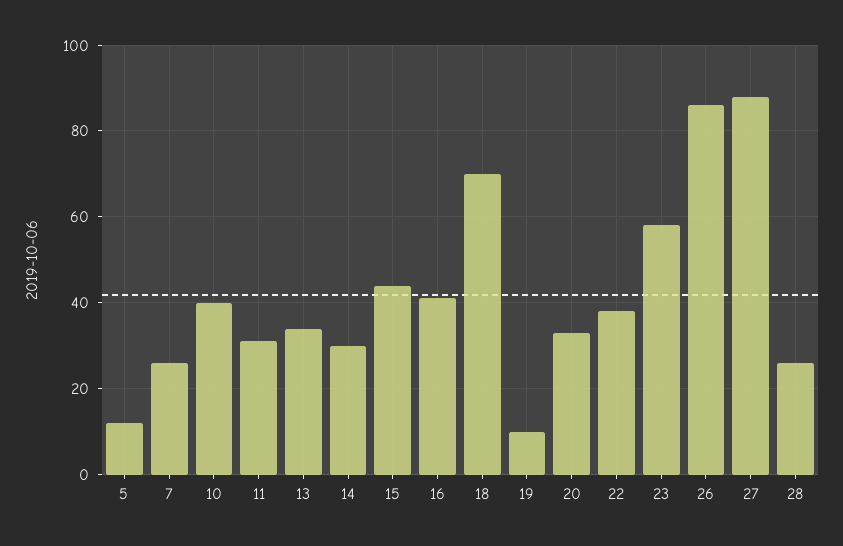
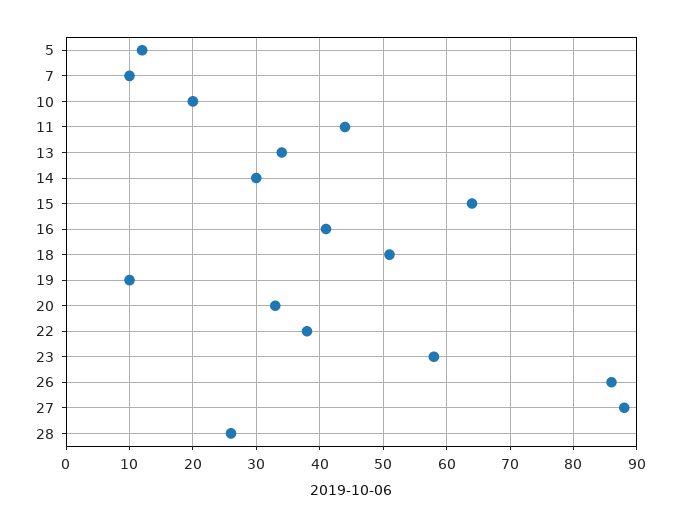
7: 25 -> 10
10: 40 -> 20
11: 30 -> 44
15: 45 -> 64
18: 70 -> 51

